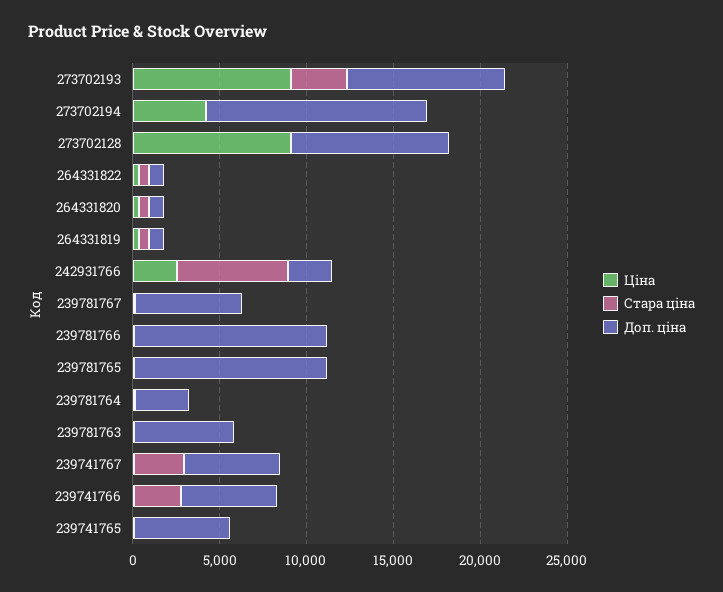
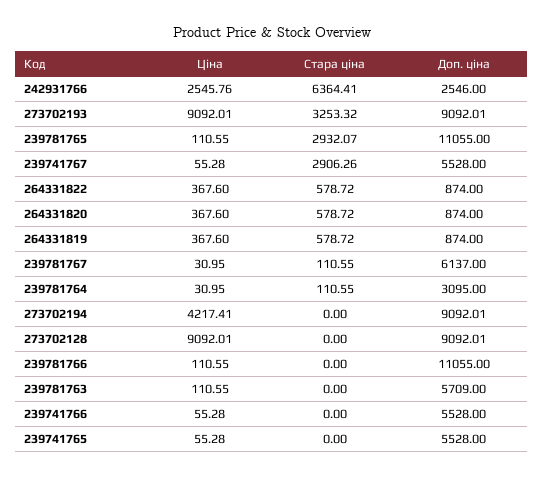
Доп. ціна, 273702194: 13000 -> 9092.01
Стара ціна, 239781765: 0 -> 2932.07
Стара ціна, 239741766: 3000 -> 0

